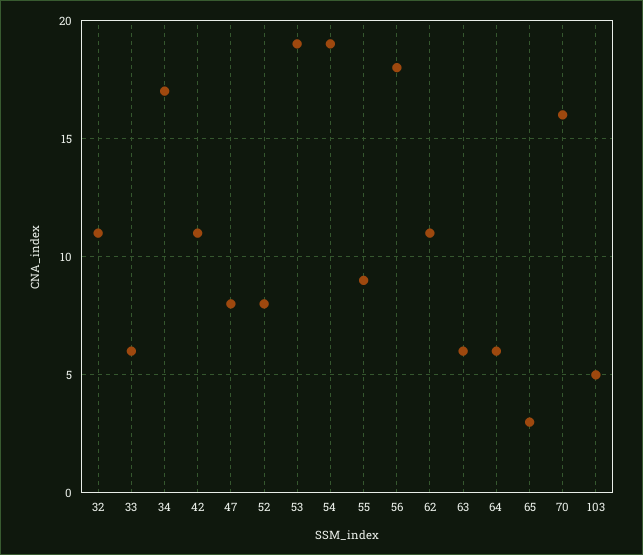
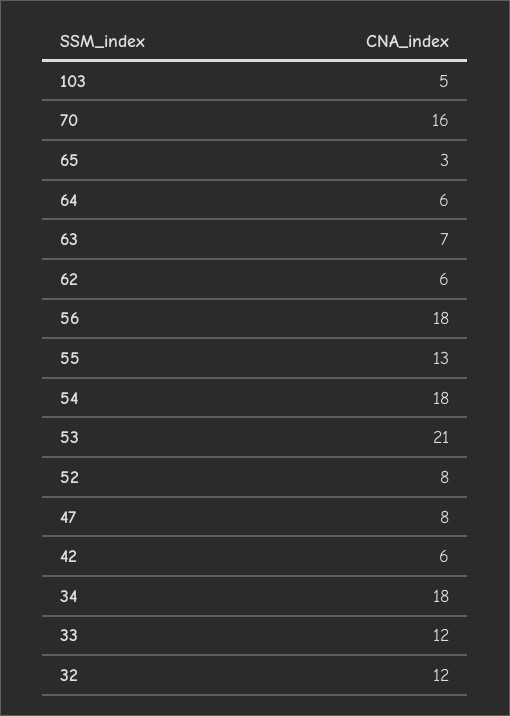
32: 11 -> 12
33: 6 -> 12
34: 17 -> 18
42: 11 -> 6
53: 19 -> 21
54: 19 -> 18
55: 9 -> 13
62: 11 -> 6
63: 6 -> 7

